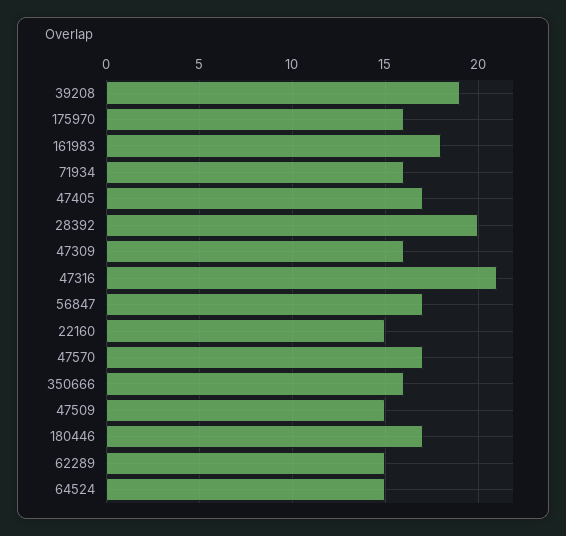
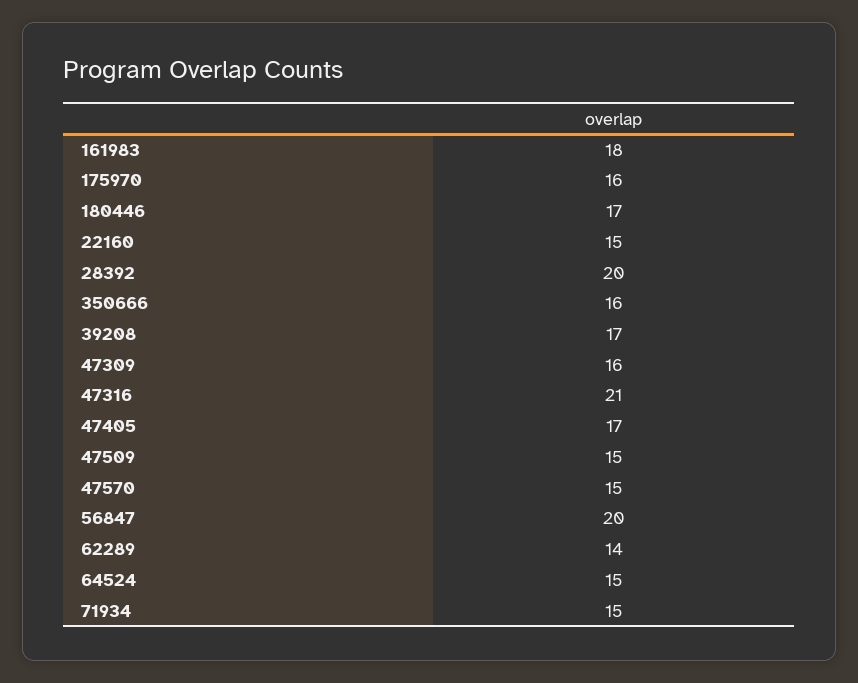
39208: 19 -> 17
71934: 16 -> 15
56847: 17 -> 20
47570: 17 -> 15
62289: 15 -> 14

